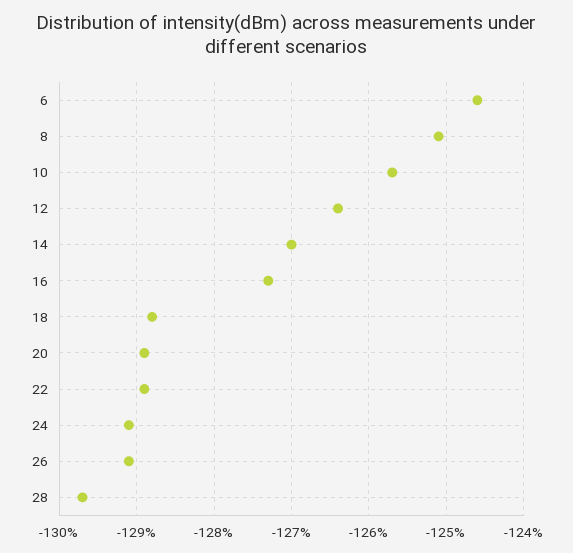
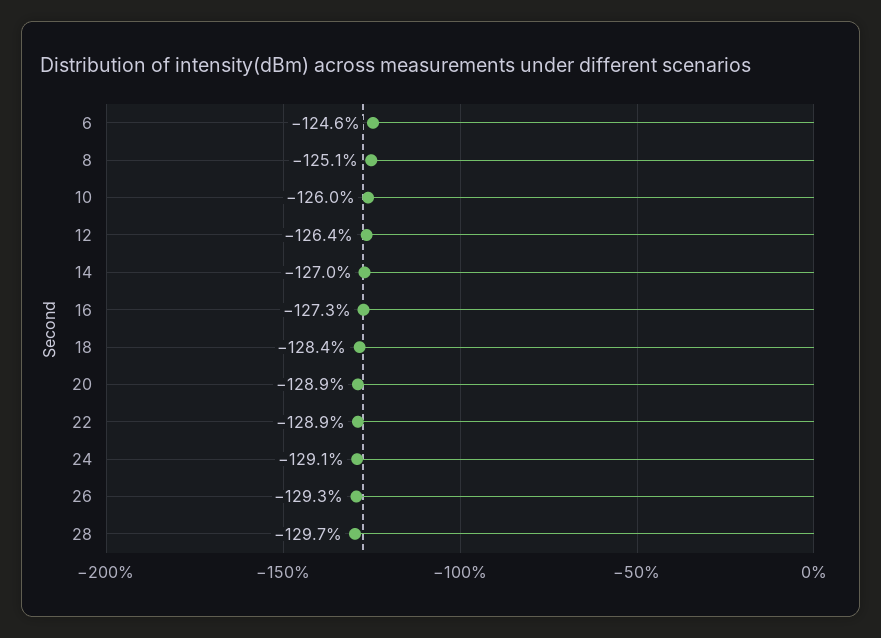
10: -125.7 -> -126
18: -128.8 -> -128.4
26: -129.1 -> -129.3

